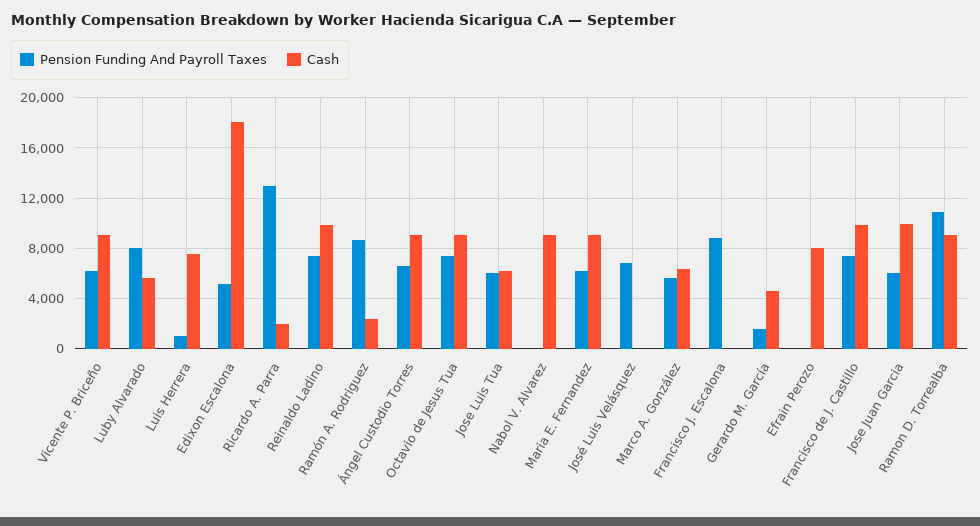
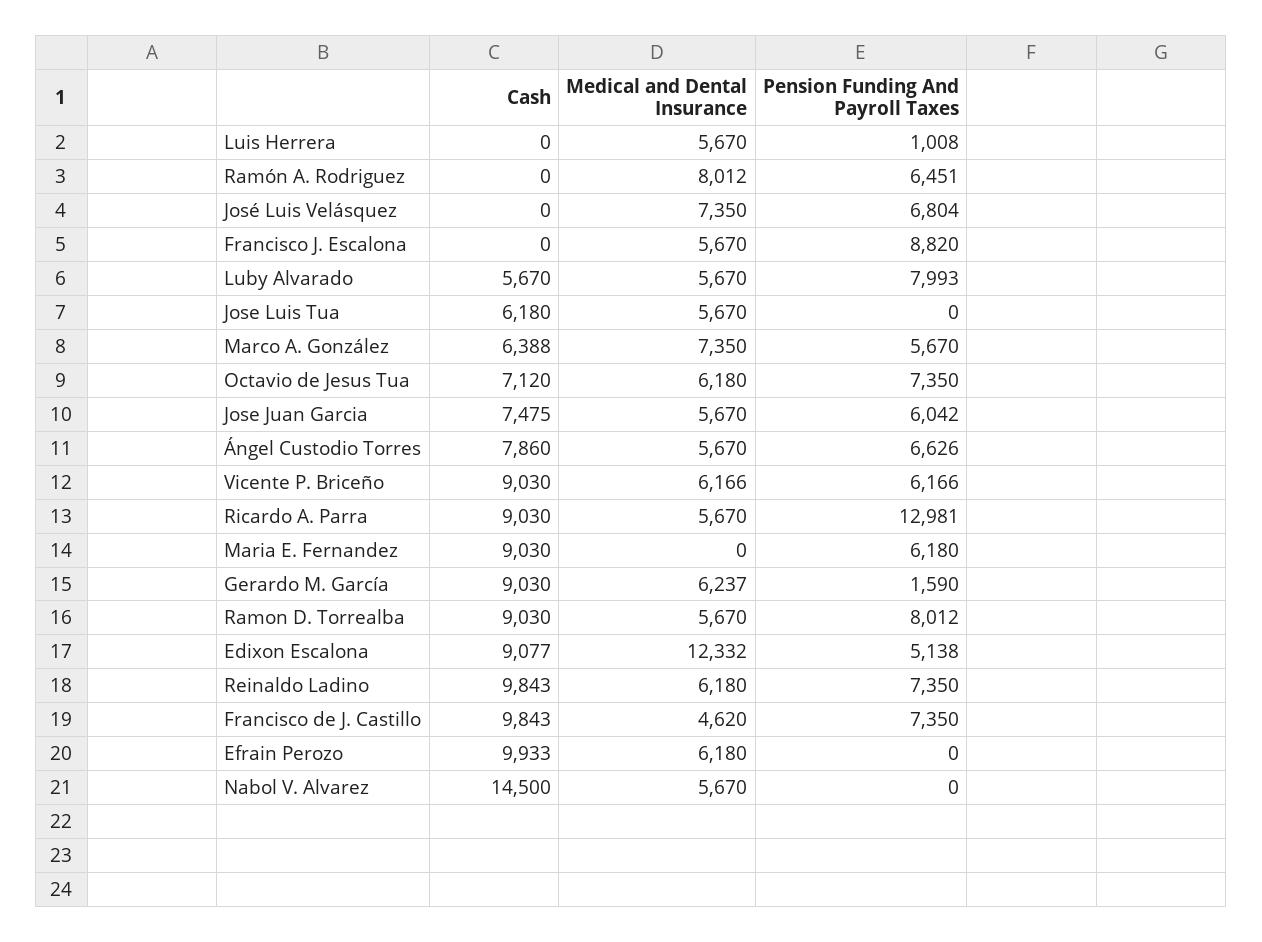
Cash, Luis Herrera: 7500 -> 0
Cash, Edixon Escalona: 18000 -> 9077
Cash, Ricardo A. Parra: 2000 -> 9030
Pension Funding And Payroll Taxes, Ramón A. Rodriguez: 8500 -> 6451
Cash, Ramón A. Rodriguez: 2500 -> 0
Cash, Ángel Custodio Torres: 9000 -> 7860
Cash, Octavio de Jesus Tua: 9000 -> 7120
Pension Funding And Payroll Taxes, Jose Luis Tua: 6000 -> 0
Cash, Nabol V. Alvarez: 9000 -> 14500
Cash, Gerardo M. García: 4500 -> 9030
Cash, Efrain Perozo: 8000 -> 9933
Cash, Jose Juan Garcia: 10000 -> 7475
Pension Funding And Payroll Taxes, Ramon D. Torrealba: 11000 -> 8012
Medical and Dental Insurance, Luis Herrera: none -> 5670
Medical and Dental Insurance, Ramón A. Rodriguez: none -> 8012
Medical and Dental Insurance, José Luis Velásquez: none -> 7350
Medical and Dental Insurance, Francisco J. Escalona: none -> 5670
Medical and Dental Insurance, Luby Alvarado: none -> 5670
Medical and Dental Insurance, Jose Luis Tua: none -> 5670
Medical and Dental Insurance, Marco A. González: none -> 7350
Medical and Dental Insurance, Octavio de Jesus Tua: none -> 6180
Medical and Dental Insurance, Jose Juan Garcia: none -> 5670
Medical and Dental Insurance, Ángel Custodio Torres: none -> 5670
Medical and Dental Insurance, Vicente P. Briceño: none -> 6166
Medical and Dental Insurance, Ricardo A. Parra: none -> 5670
Medical and Dental Insurance, Maria E. Fernandez: none -> 0
Medical and Dental Insurance, Gerardo M. García: none -> 6237
Medical and Dental Insurance, Ramon D. Torrealba: none -> 5670
Medical and Dental Insurance, Edixon Escalona: none -> 12332
Medical and Dental Insurance, Reinaldo Ladino: none -> 6180
Medical and Dental Insurance, Francisco de J. Castillo: none -> 4620
Medical and Dental Insurance, Efrain Perozo: none -> 6180
Medical and Dental Insurance, Nabol V. Alvarez: none -> 5670

